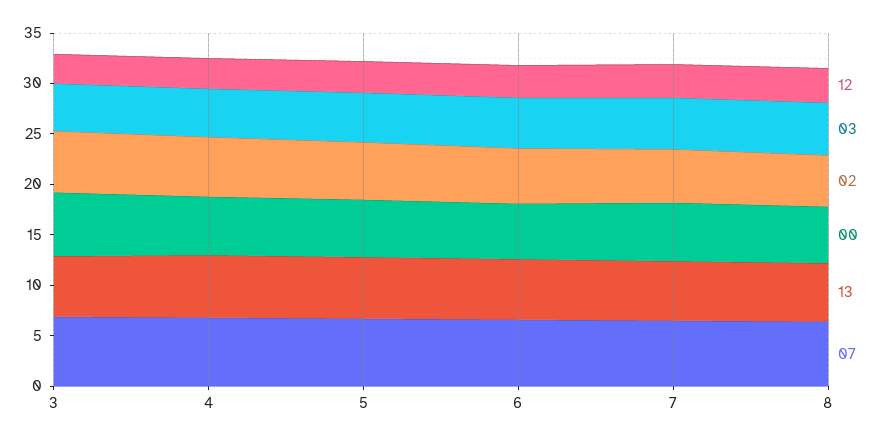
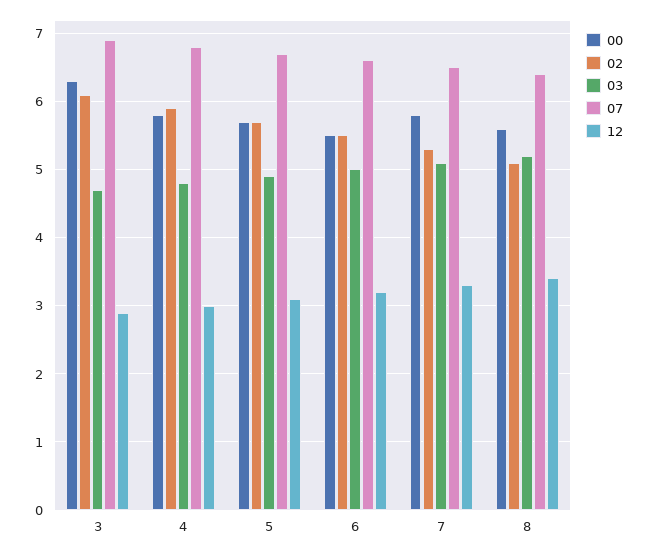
13, 3: 6 -> none
13, 4: 6 -> none
13, 5: 6 -> none
13, 6: 6 -> none
13, 7: 6 -> none
13, 8: 6 -> none

